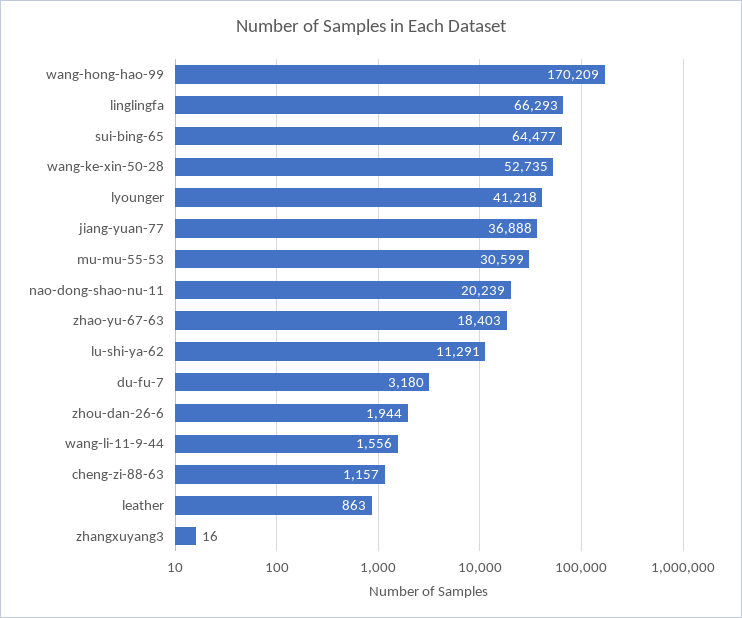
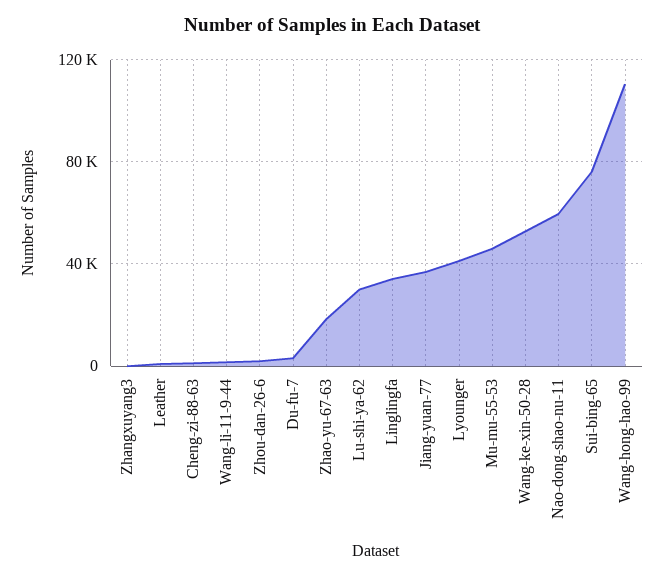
wang-hong-hao-99: 170209 -> 110000
linglingfa: 66293 -> 35000
sui-bing-65: 64477 -> 75000
mu-mu-55-53: 30599 -> 45000
nao-dong-shao-nu-11: 20239 -> 60000
lu-shi-ya-62: 11291 -> 30000

